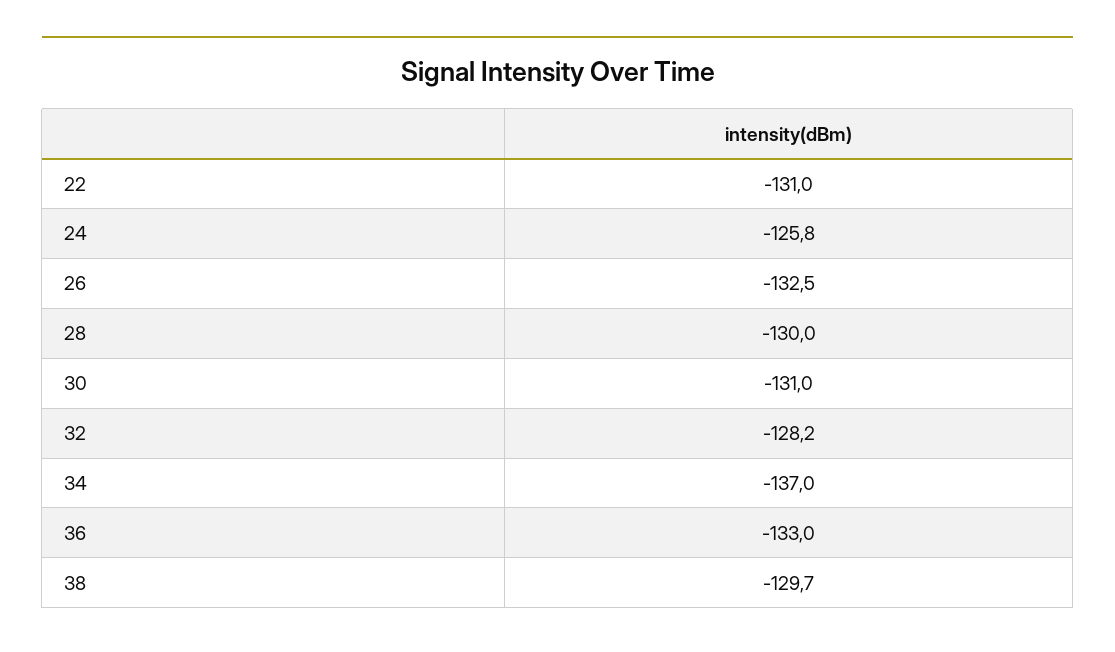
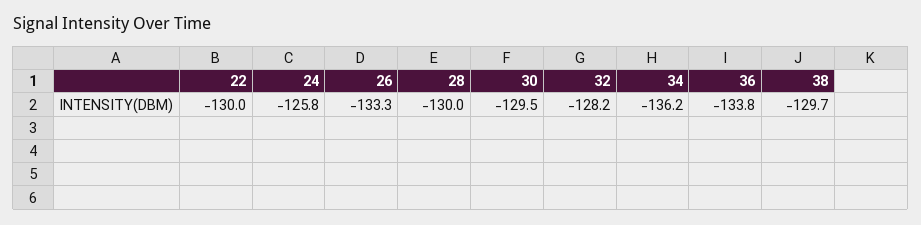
22: -131 -> -130
26: -132.5 -> -133.3
30: -131 -> -129.5
34: -137 -> -136.2
36: -133 -> -133.8

